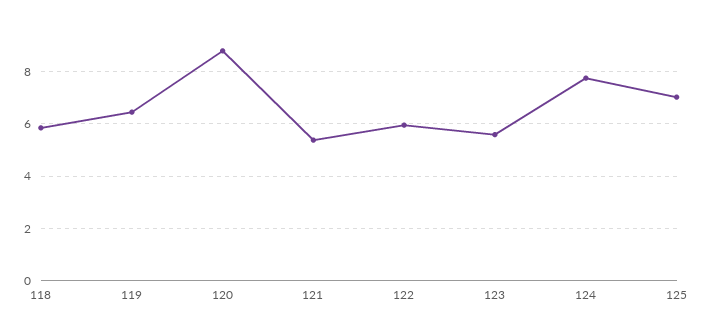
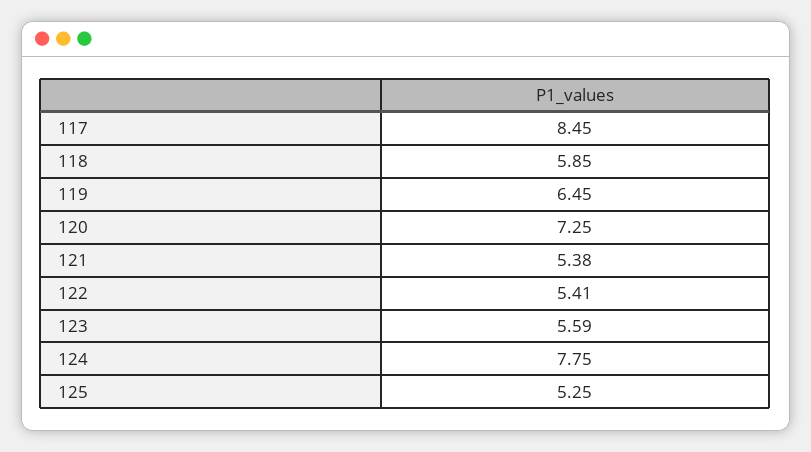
120: 8.75 -> 7.25
122: 6 -> 5.41
125: 7 -> 5.25
117: none -> 8.45

